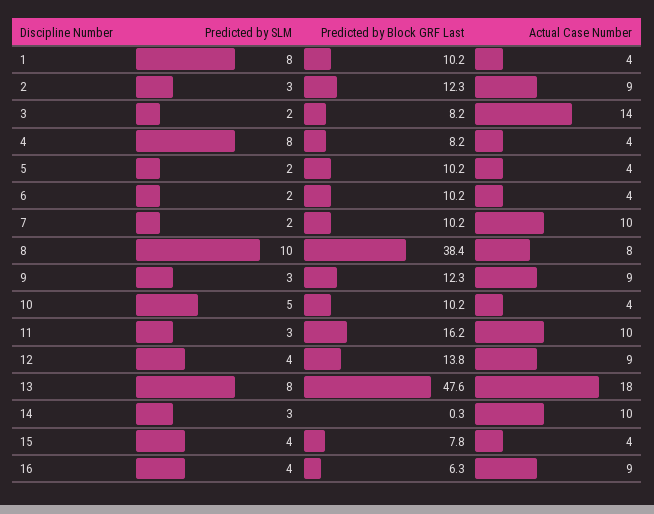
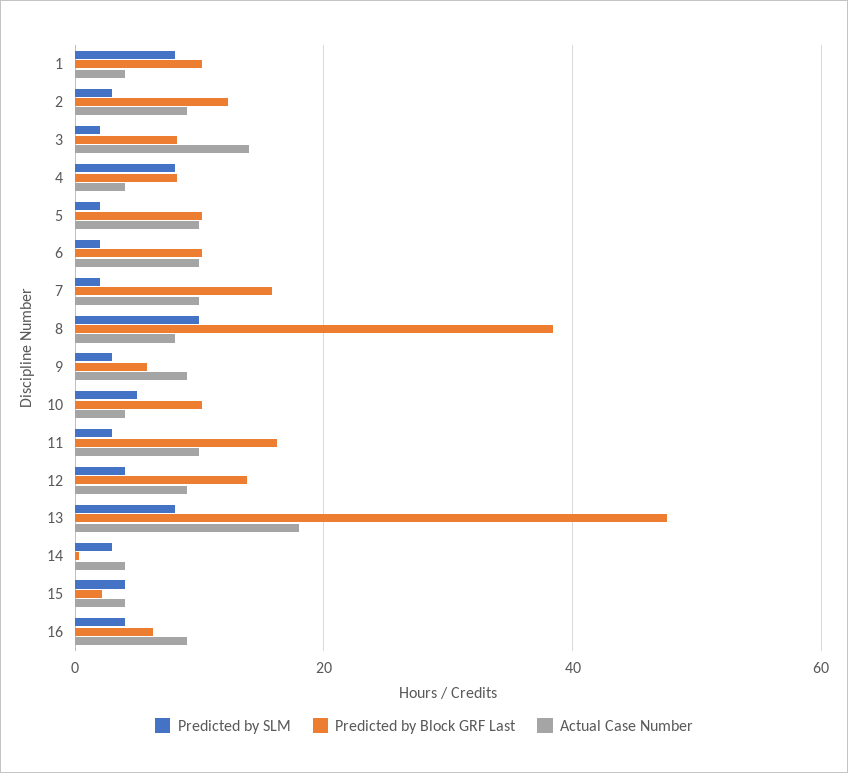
Actual Case Number, 5: 4 -> 10
Actual Case Number, 6: 4 -> 10
Predicted by Block GRF Last, 7: 10.2 -> 16
Predicted by Block GRF Last, 9: 12.3 -> 6
Actual Case Number, 14: 10 -> 4
Predicted by Block GRF Last, 15: 7.8 -> 2

